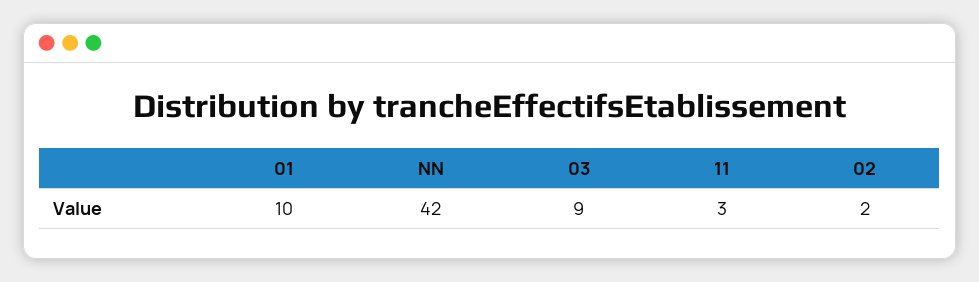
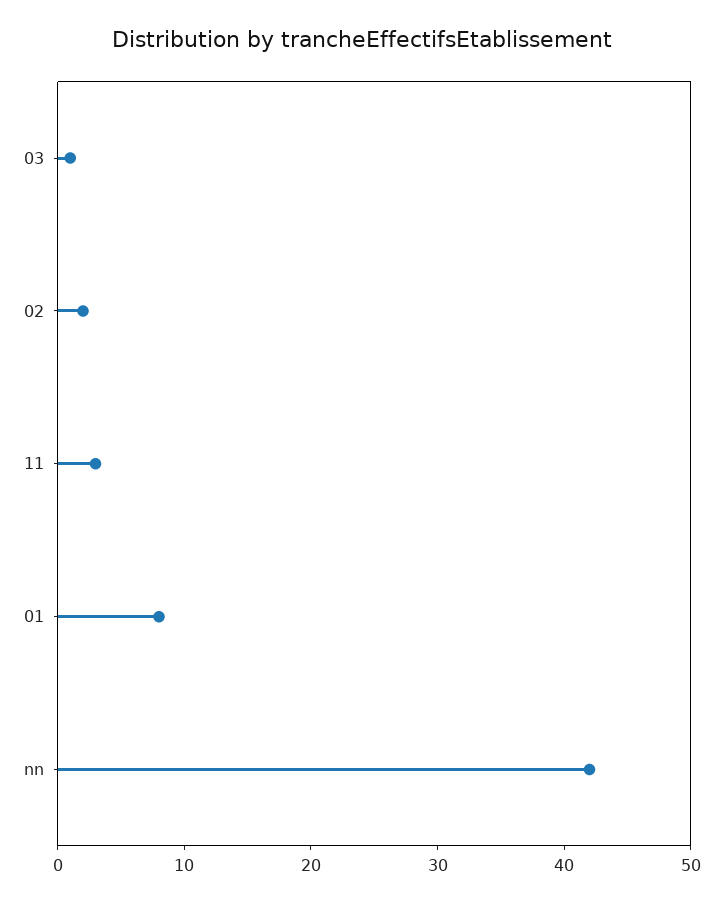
01: 10 -> 8
03: 9 -> 1

